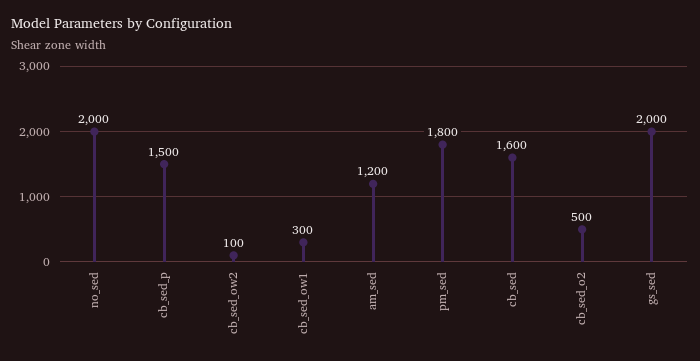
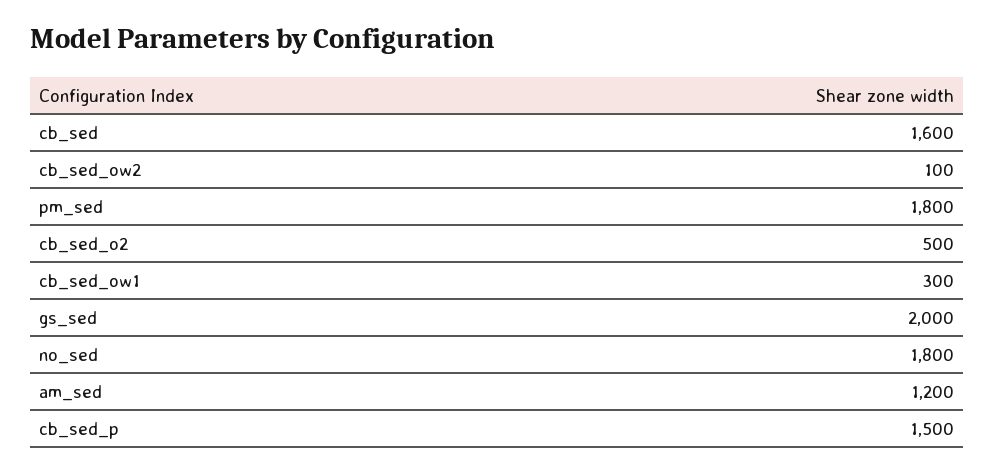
no_sed: 2000 -> 1800

